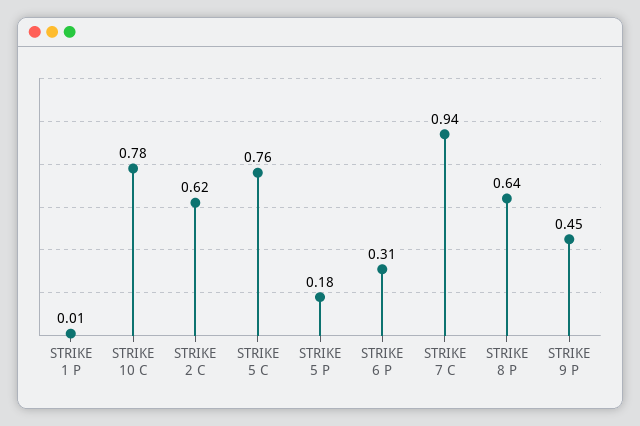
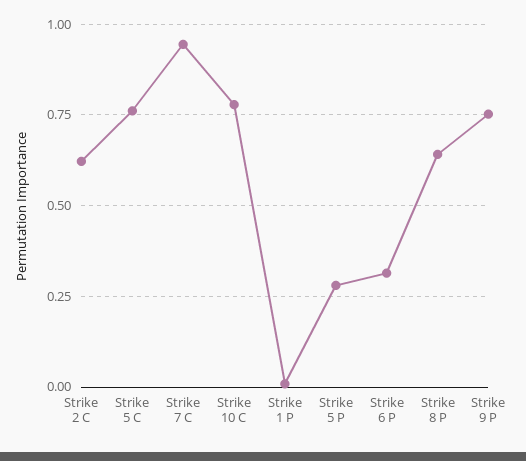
STRIKE 5 P: 0.18 -> 0.275
STRIKE 9 P: 0.45 -> 0.75

